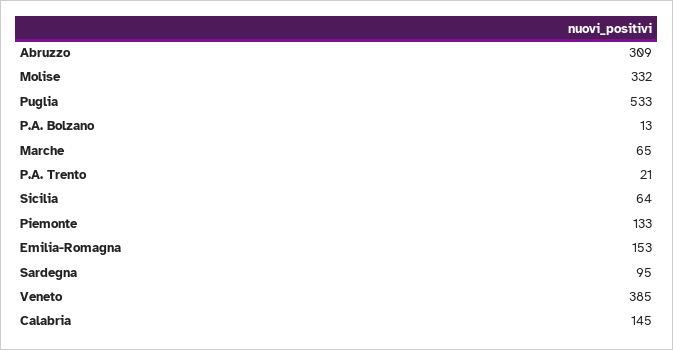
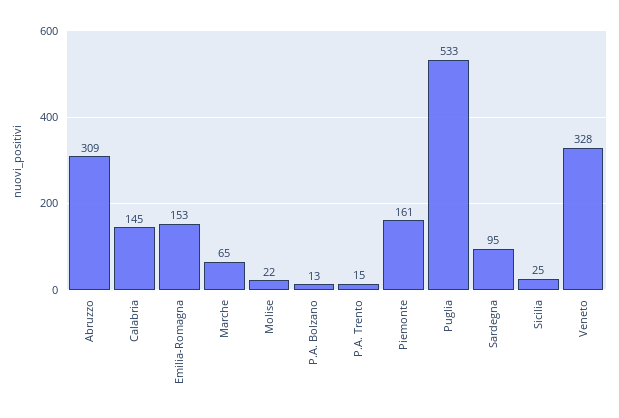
Molise: 332 -> 22
P.A. Trento: 21 -> 15
Sicilia: 64 -> 25
Piemonte: 133 -> 161
Veneto: 385 -> 328

